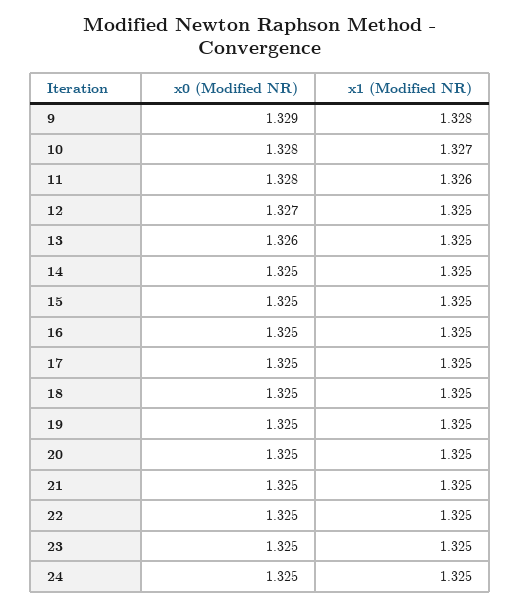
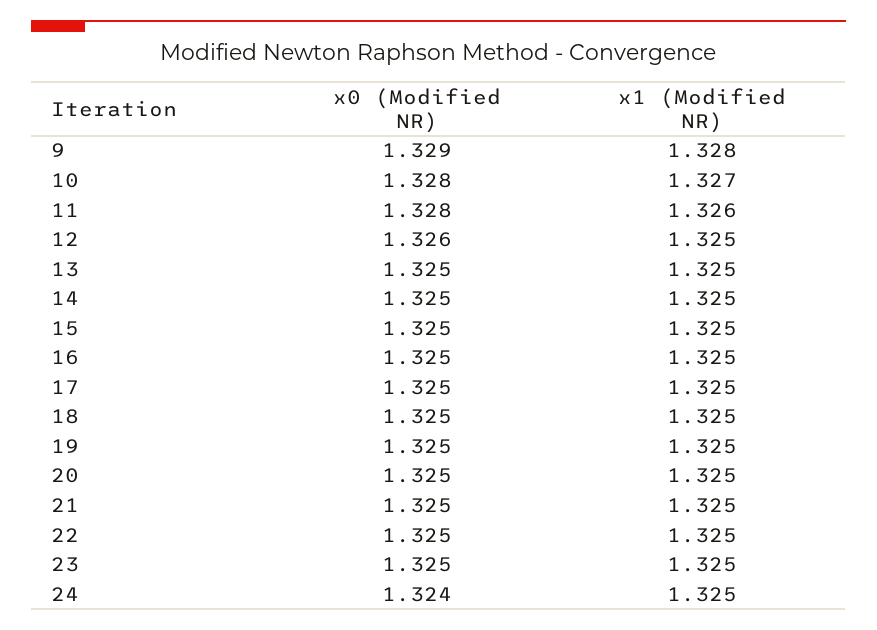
x0 (Modified NR), 12: 1.327 -> 1.326
x0 (Modified NR), 13: 1.326 -> 1.325
x0 (Modified NR), 24: 1.325 -> 1.324

